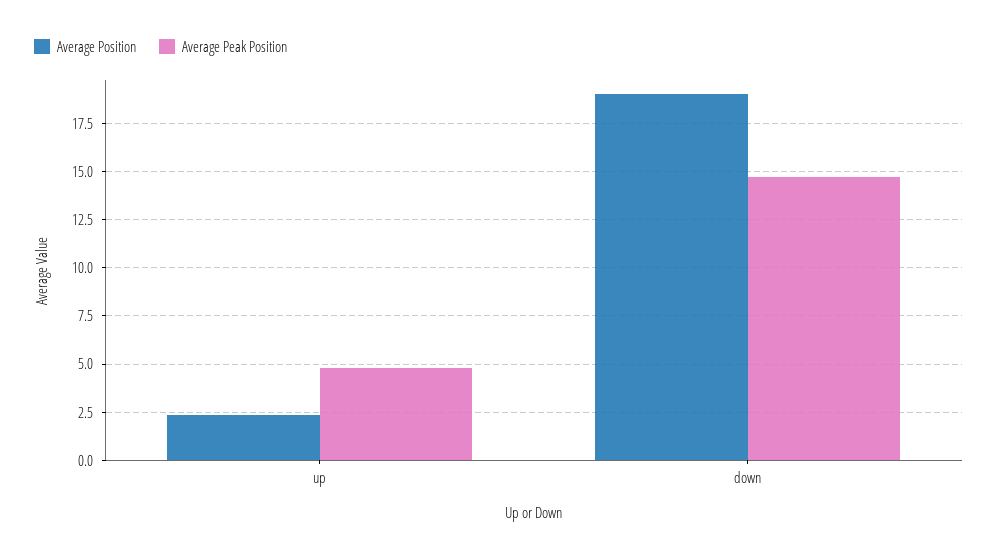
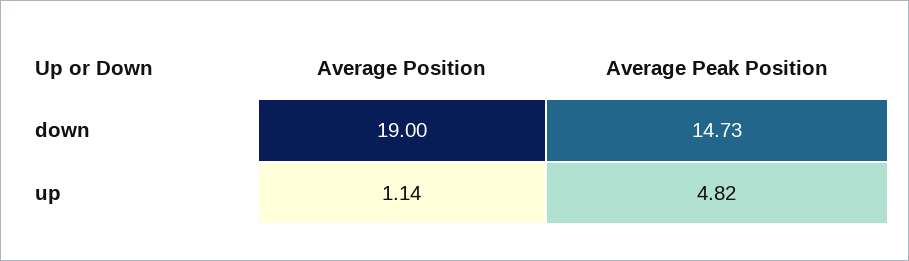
Average Position, up: 2.5 -> 1.14

